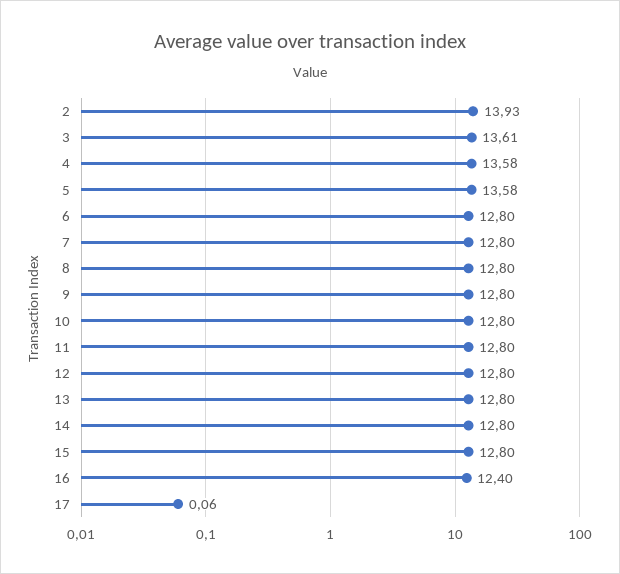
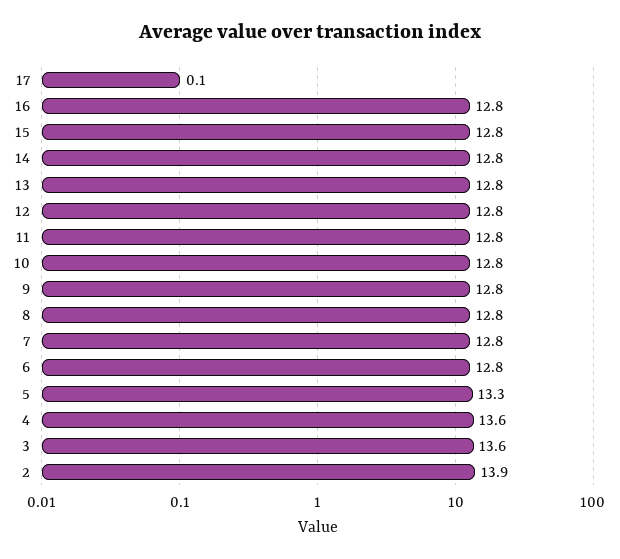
5: 13.58 -> 13.3
16: 12.4 -> 12.8

